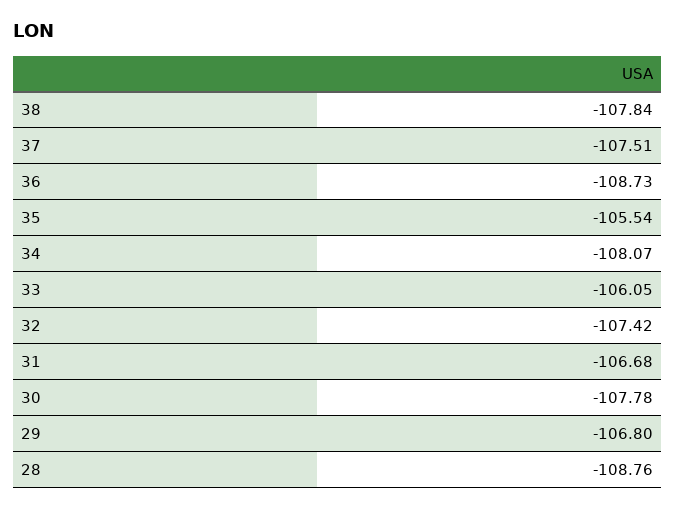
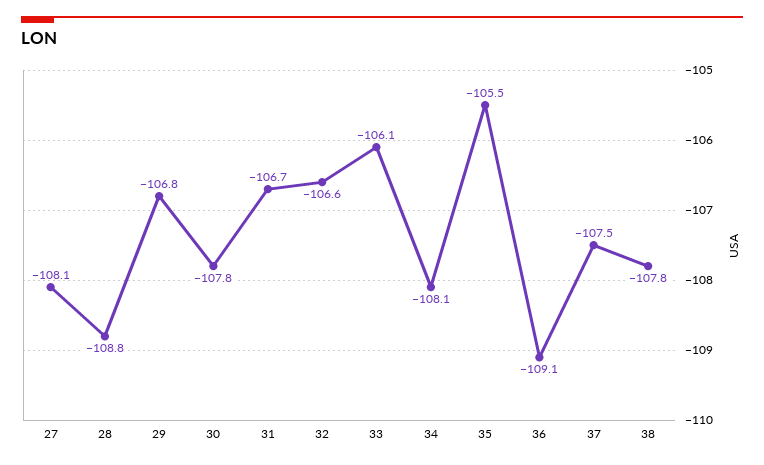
36: -108.73 -> -109.1
32: -107.42 -> -106.6
27: none -> -108.1

